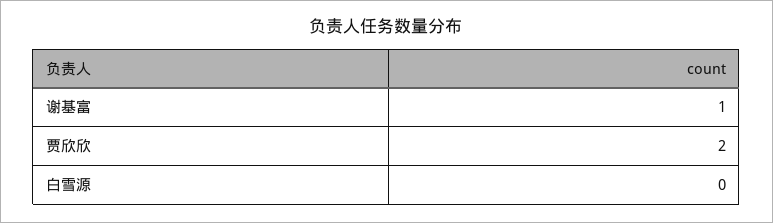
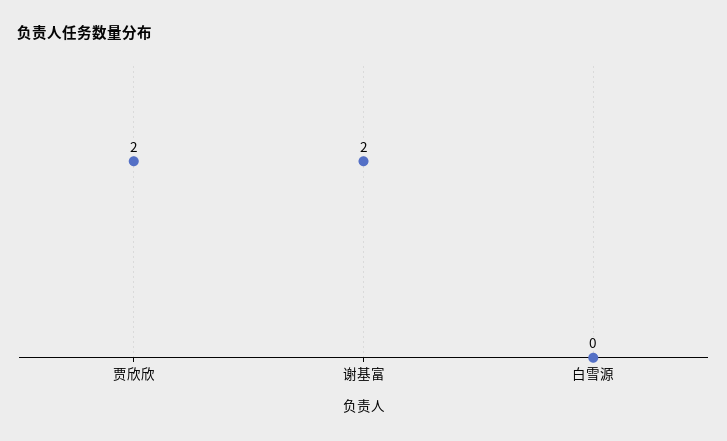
谢基富: 1 -> 2

